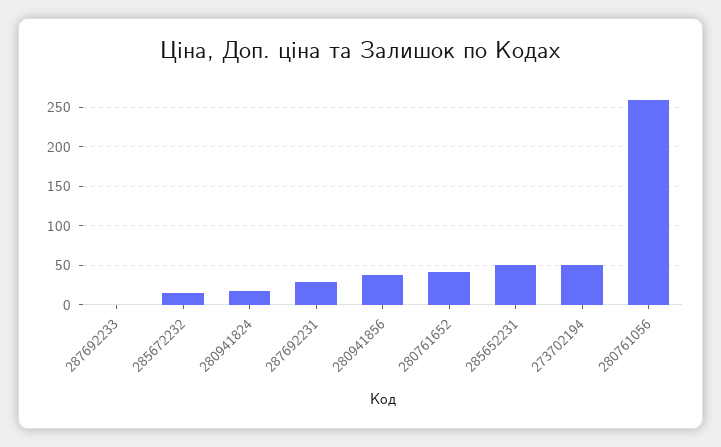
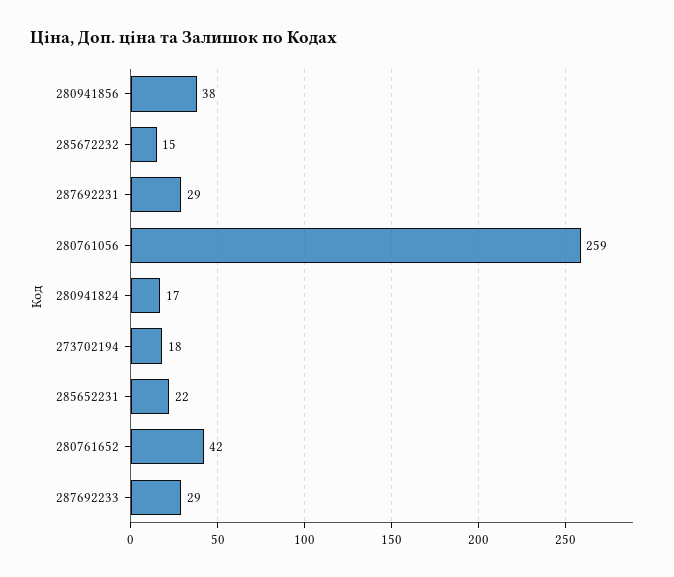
287692233: 0 -> 29
285652231: 50 -> 22
273702194: 50 -> 18

